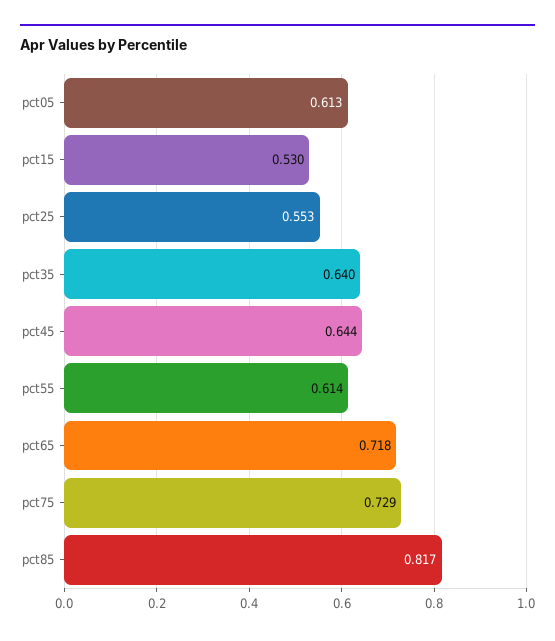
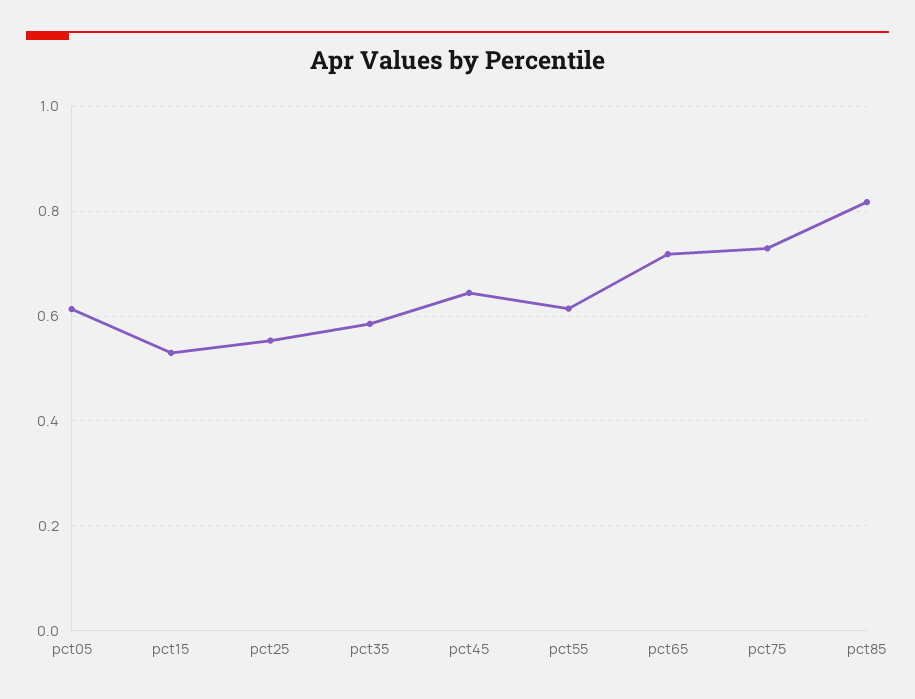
pct35: 0.64 -> 0.58

